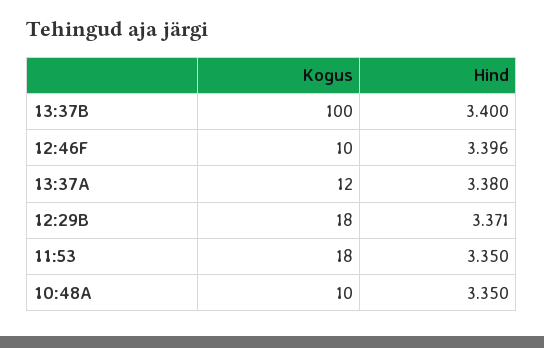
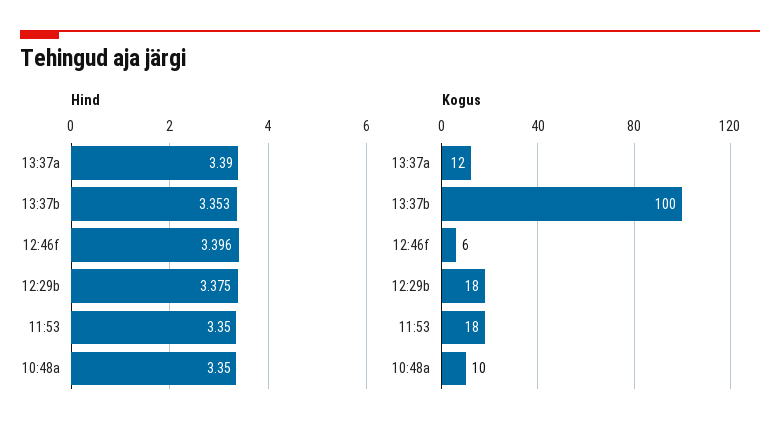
Hind, 13:37B: 3.4 -> 3.353
Kogus, 12:46F: 10 -> 6
Hind, 13:37A: 3.38 -> 3.39
Hind, 12:29B: 3.371 -> 3.375

